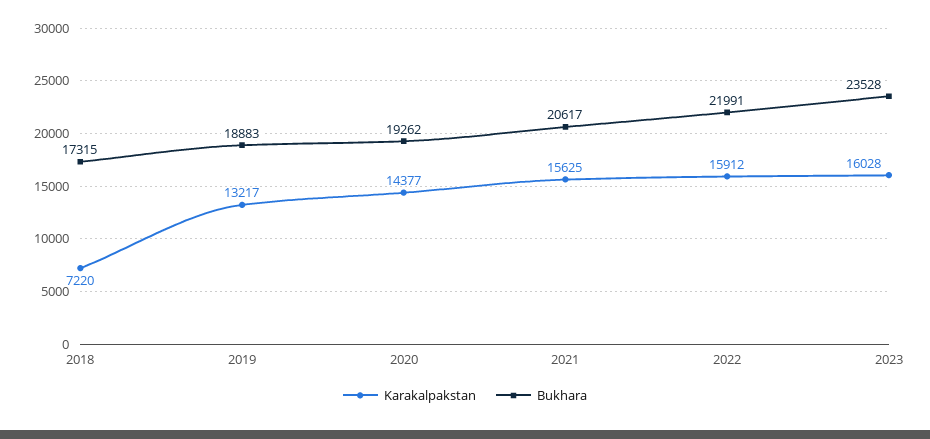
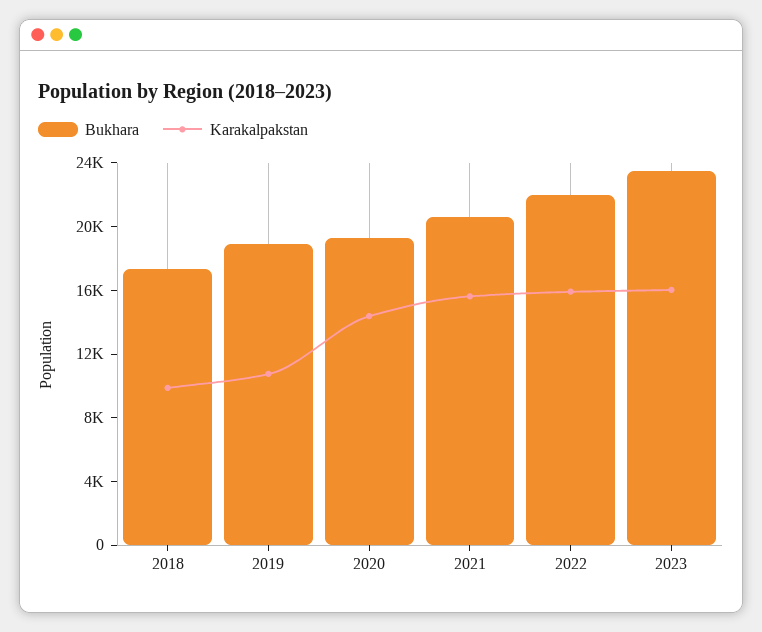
Karakalpakstan, 2018: 7220 -> 10000
Karakalpakstan, 2019: 13217 -> 11000

